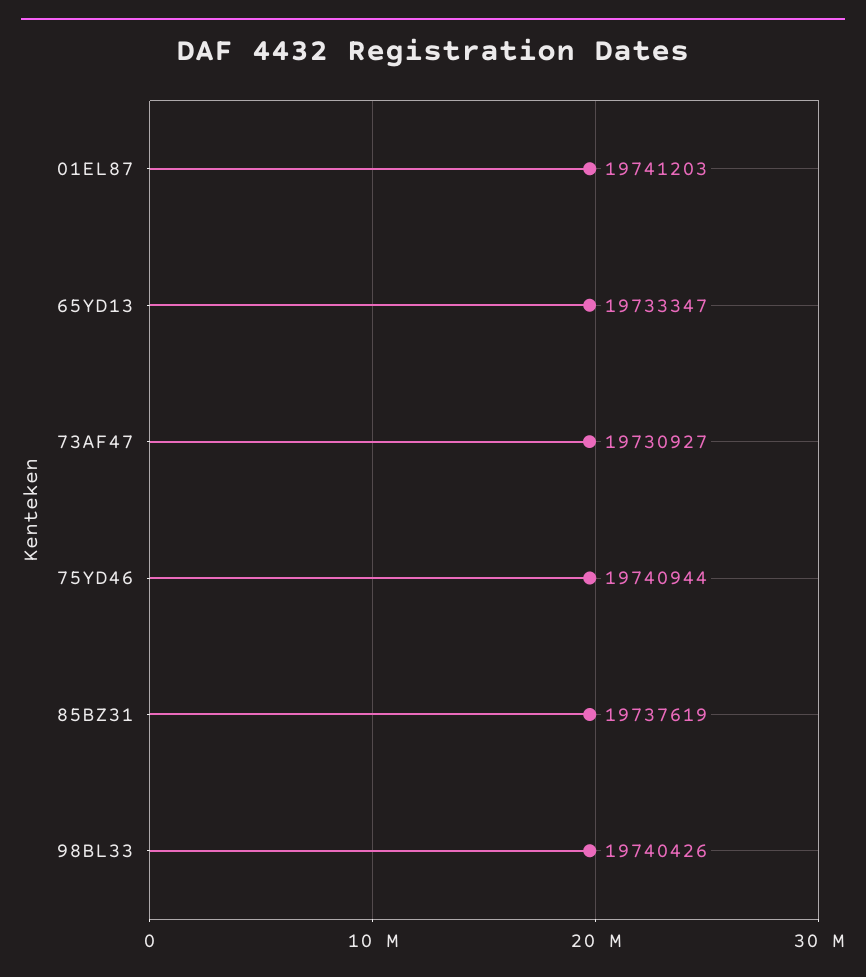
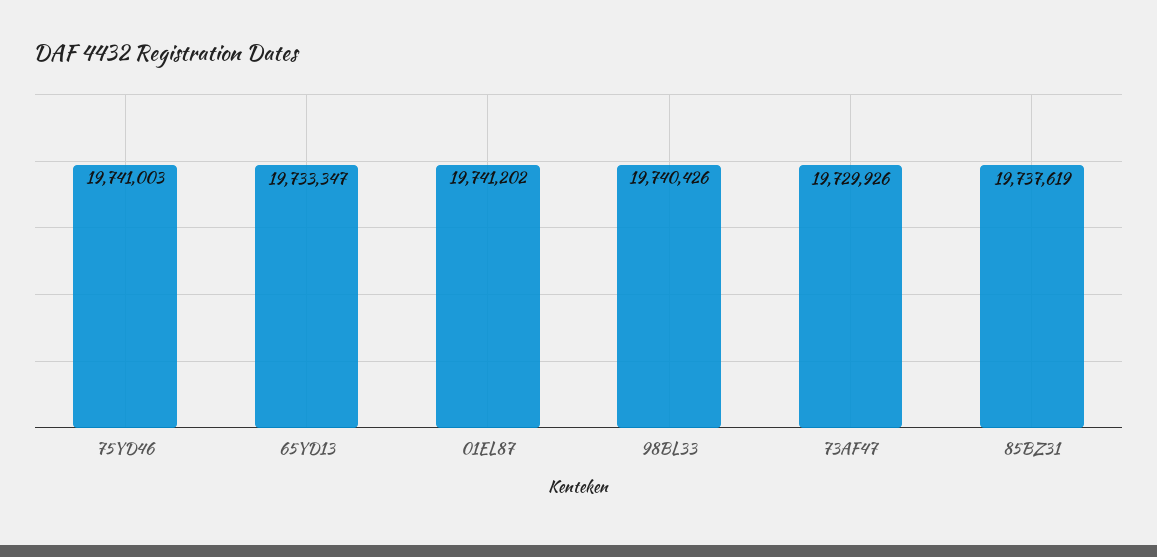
01EL87: 19741203 -> 19741202
73AF47: 19730927 -> 19729926
75YD46: 19740944 -> 19741003

